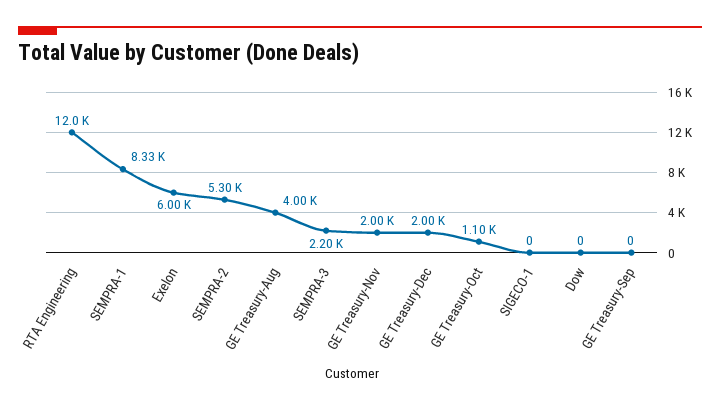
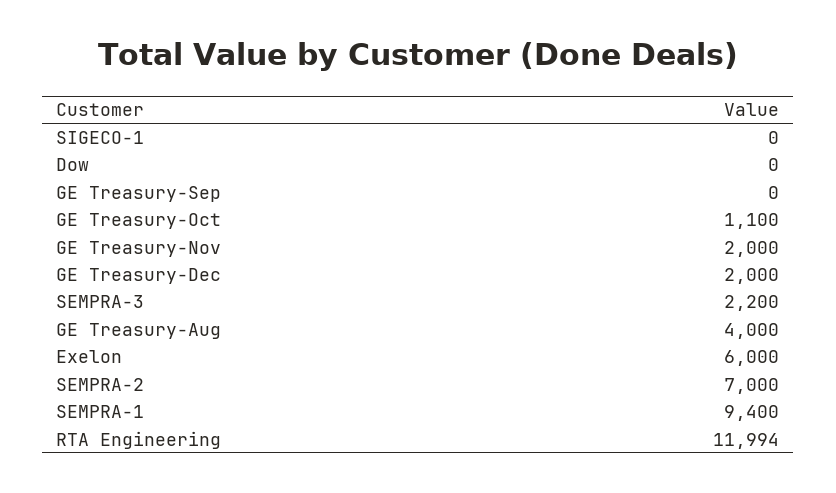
SEMPRA-1: 8330 -> 9400
SEMPRA-2: 5300 -> 7000

